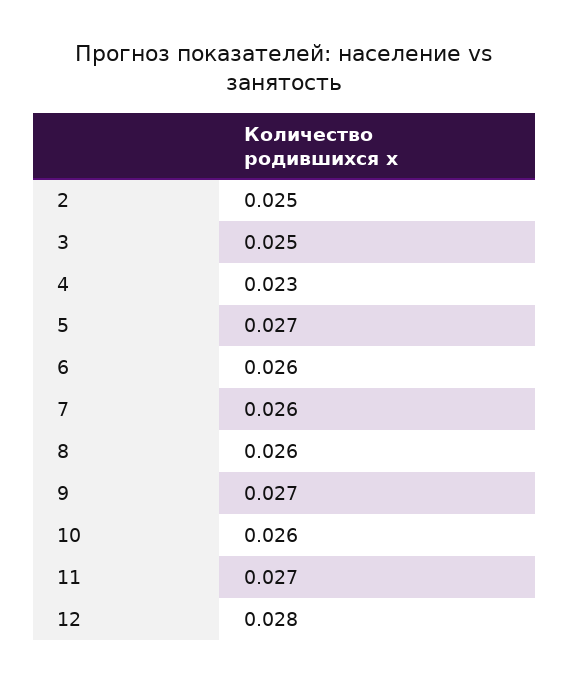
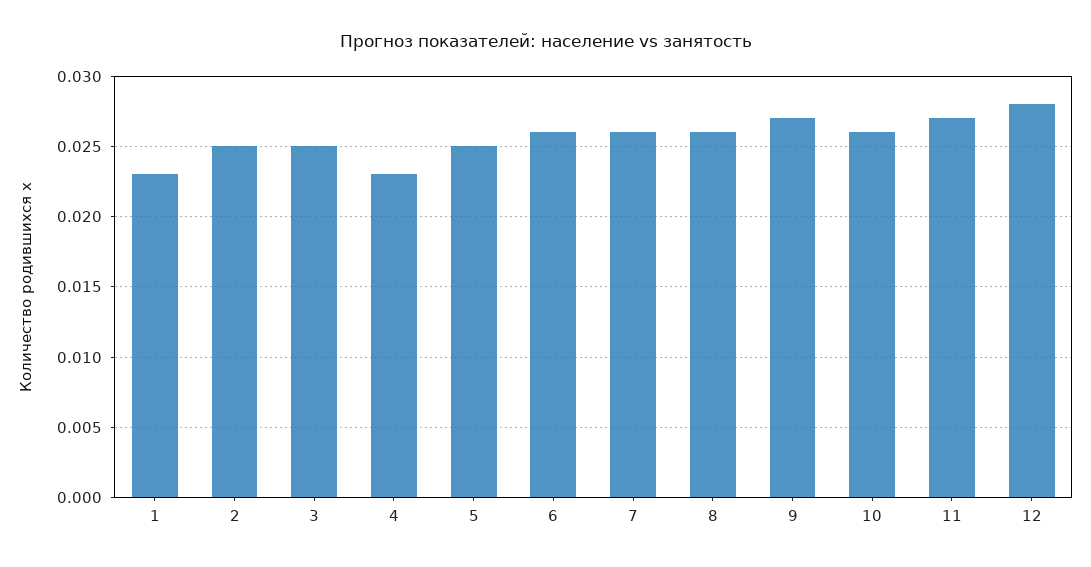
5: 0.027 -> 0.025
1: none -> 0.023

